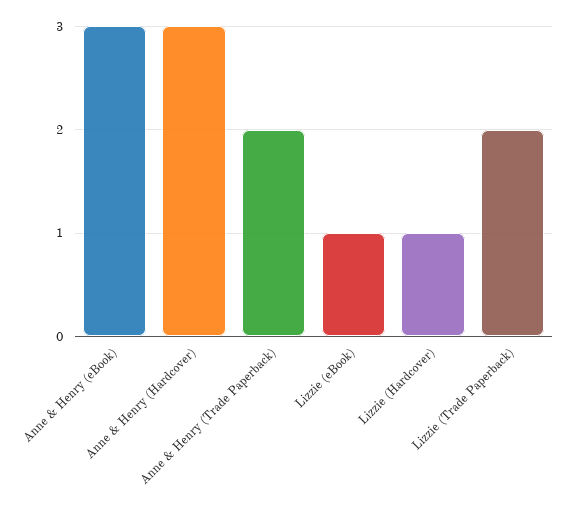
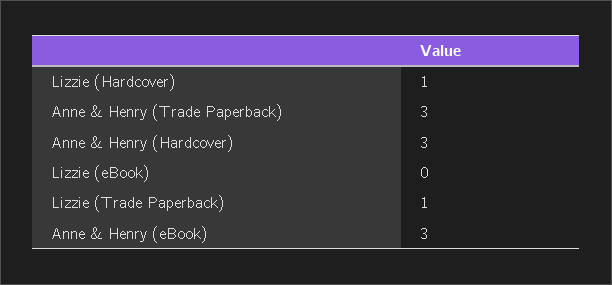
Anne & Henry (Trade Paperback): 2 -> 3
Lizzie (eBook): 1 -> 0
Lizzie (Trade Paperback): 2 -> 1

